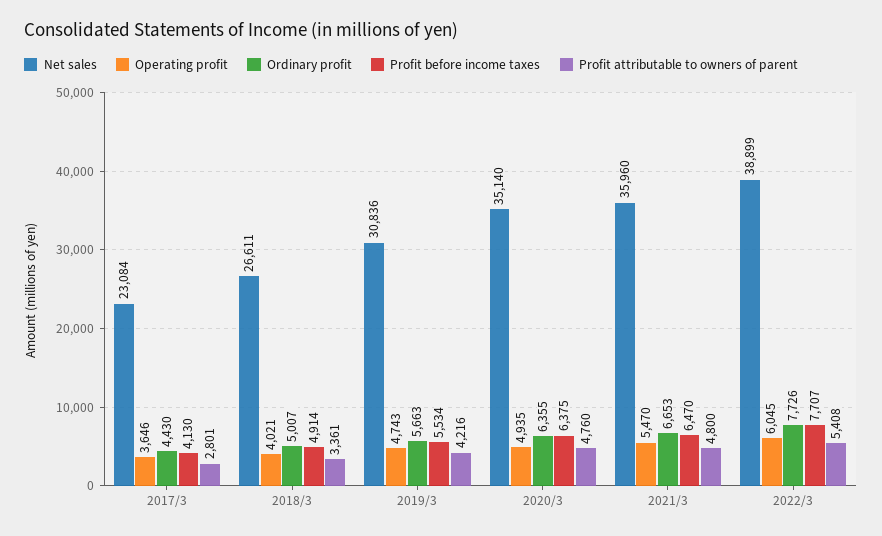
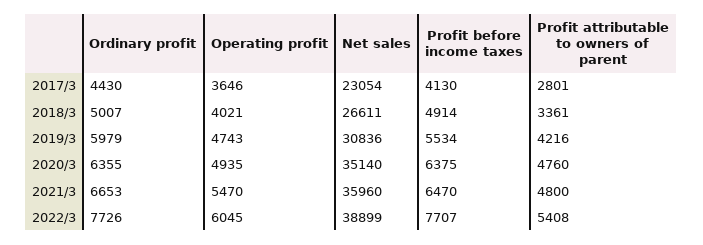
Net sales, 2017/3: 23084 -> 23054
Ordinary profit, 2019/3: 5663 -> 5979

